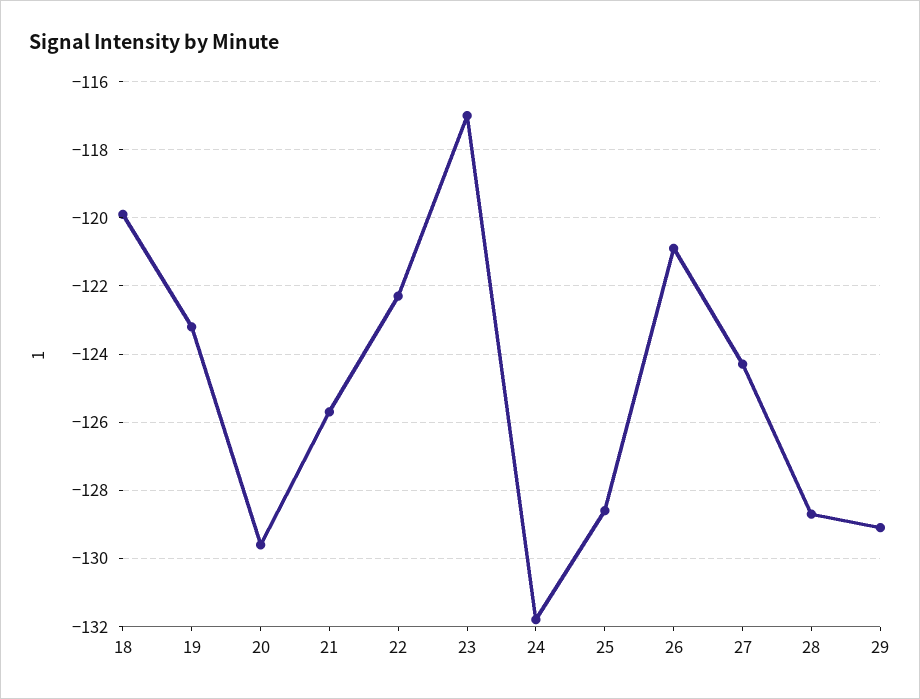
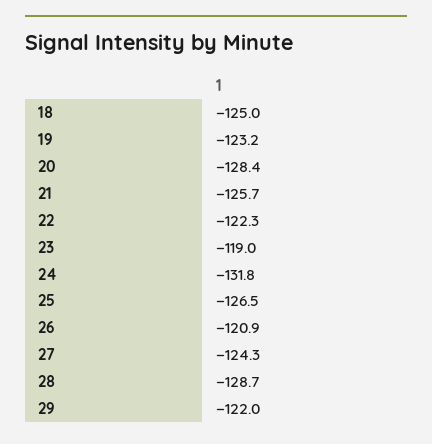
18: -120 -> -125
20: -129.5 -> -128.4
23: -117 -> -119
25: -128.5 -> -126.5
29: -129 -> -122

